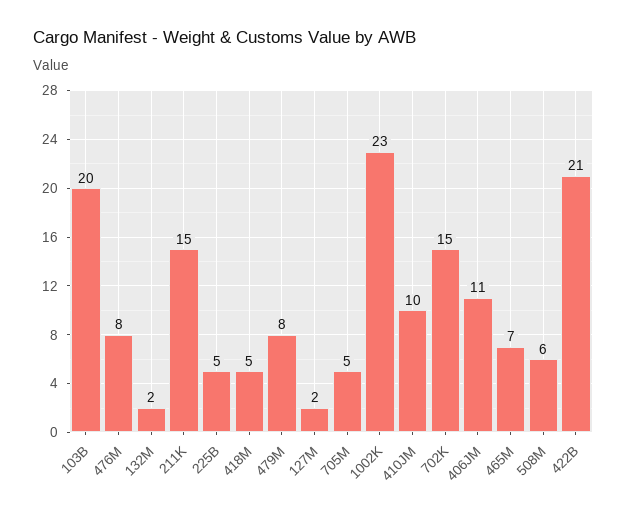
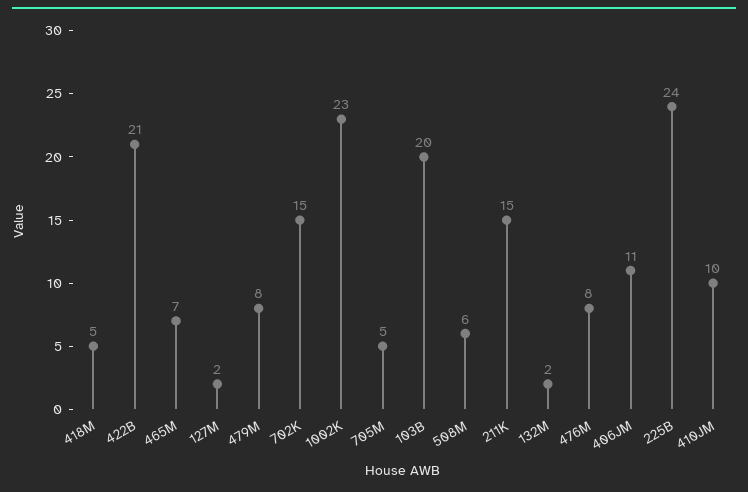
225B: 5 -> 24

